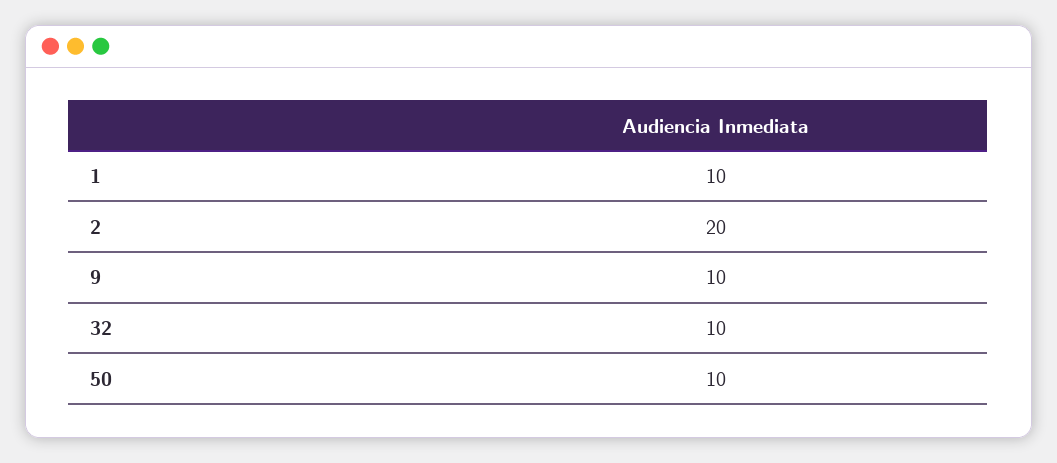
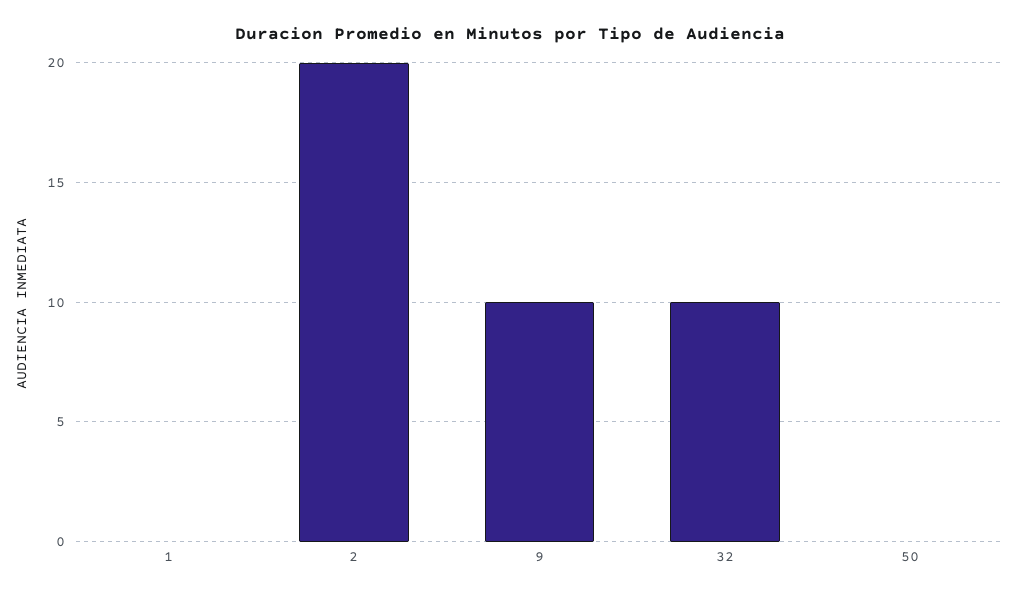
1: 10 -> 0
50: 10 -> 0

